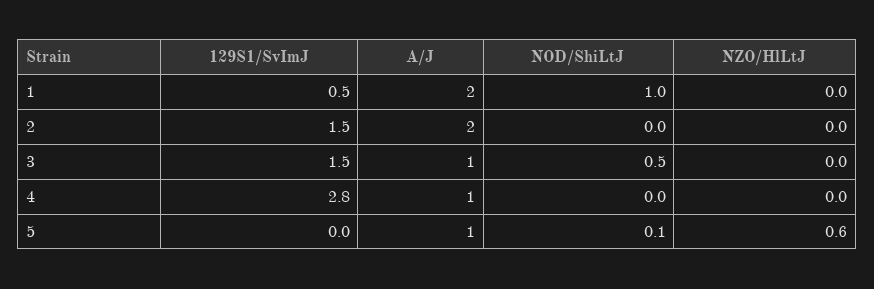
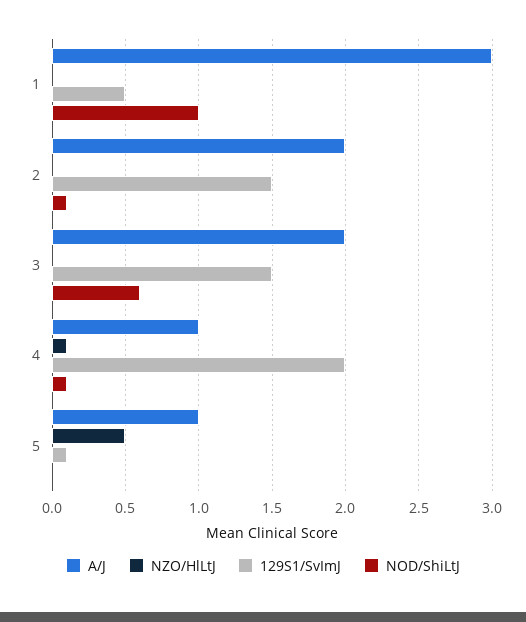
A/J, 1: 2 -> 3
NOD/ShiLtJ, 2: 0 -> 0.1
A/J, 3: 1 -> 2
NOD/ShiLtJ, 3: 0.5 -> 0.6
129S1/SvImJ, 4: 2.8 -> 2
NOD/ShiLtJ, 4: 0 -> 0.1
NZO/HlLtJ, 4: 0 -> 0.1
129S1/SvImJ, 5: 0 -> 0.1
NOD/ShiLtJ, 5: 0.1 -> 0
NZO/HlLtJ, 5: 0.6 -> 0.5

